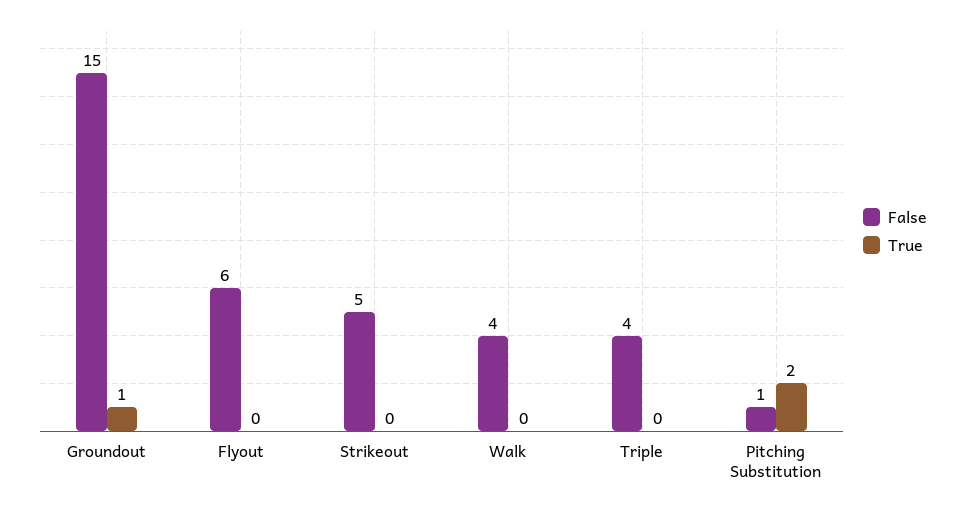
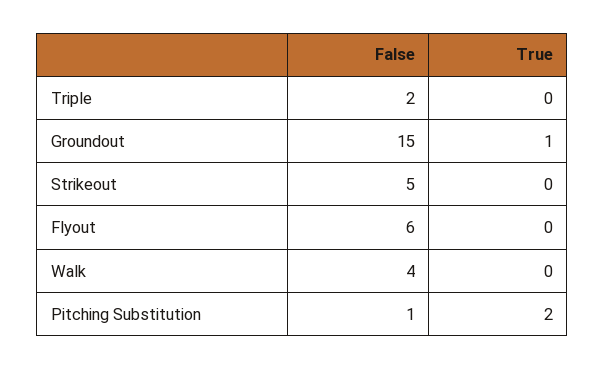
False, Triple: 4 -> 2

